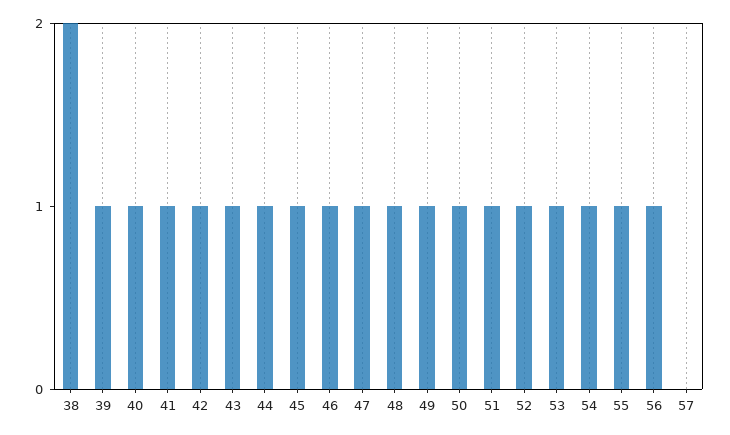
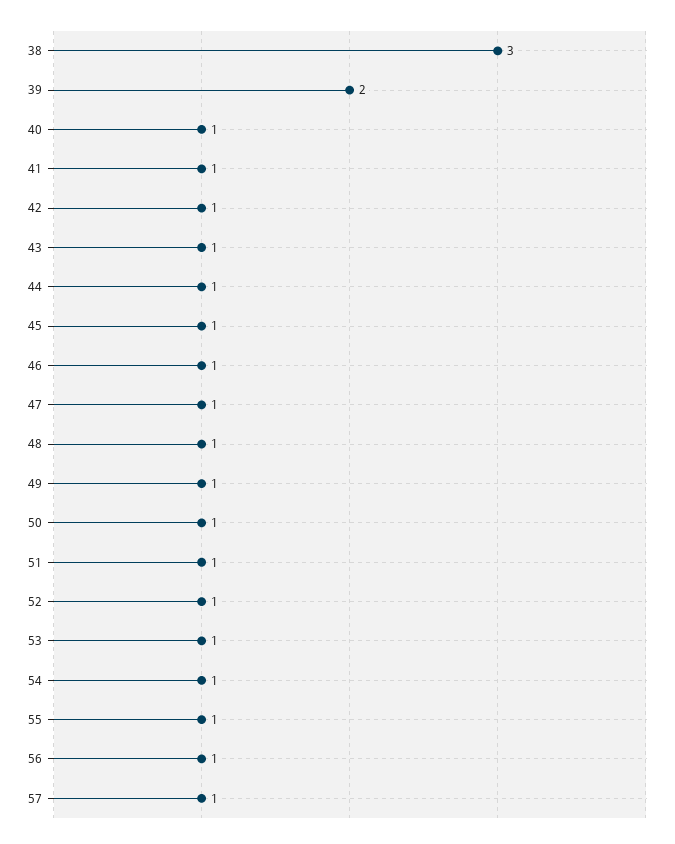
38: 2 -> 3
39: 1 -> 2
57: 0 -> 1

